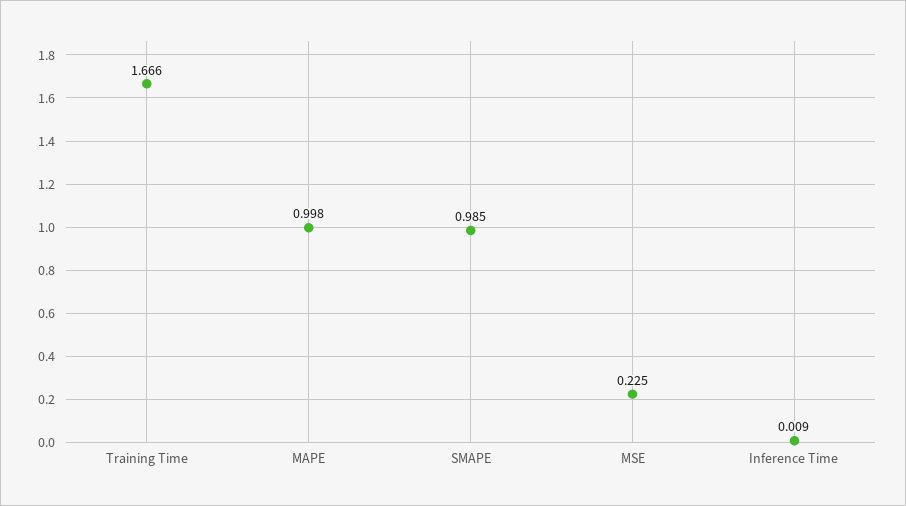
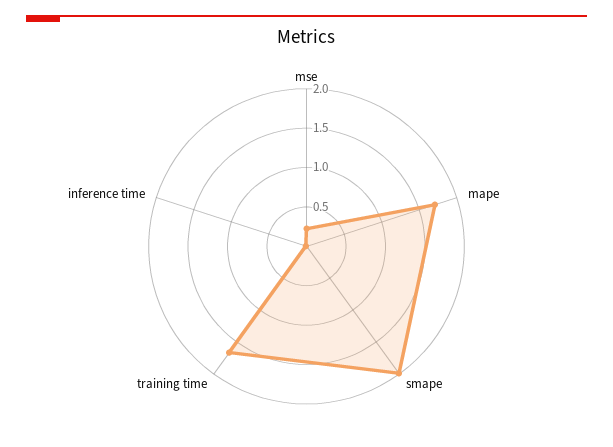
MAPE: 0.998 -> 1.75
SMAPE: 0.985 -> 2

